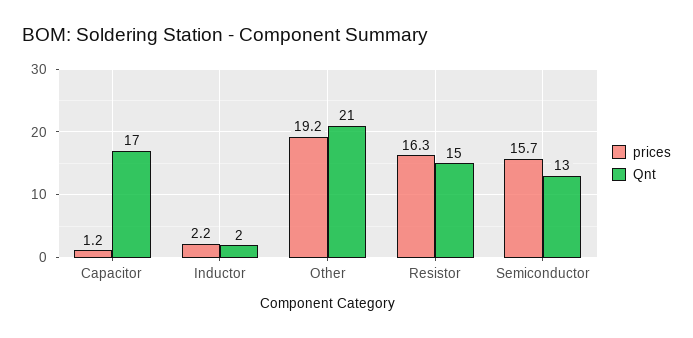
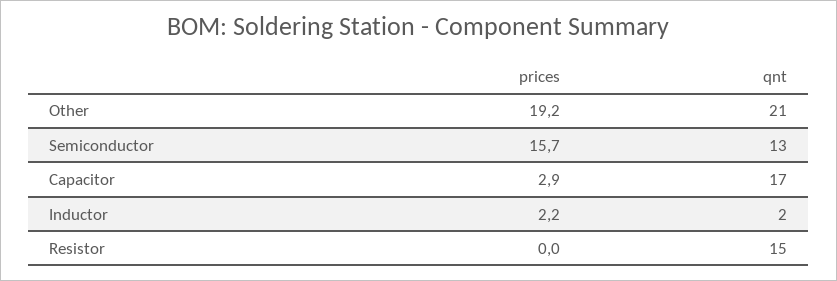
prices, Capacitor: 1.2 -> 2.9
prices, Resistor: 16.3 -> 0

